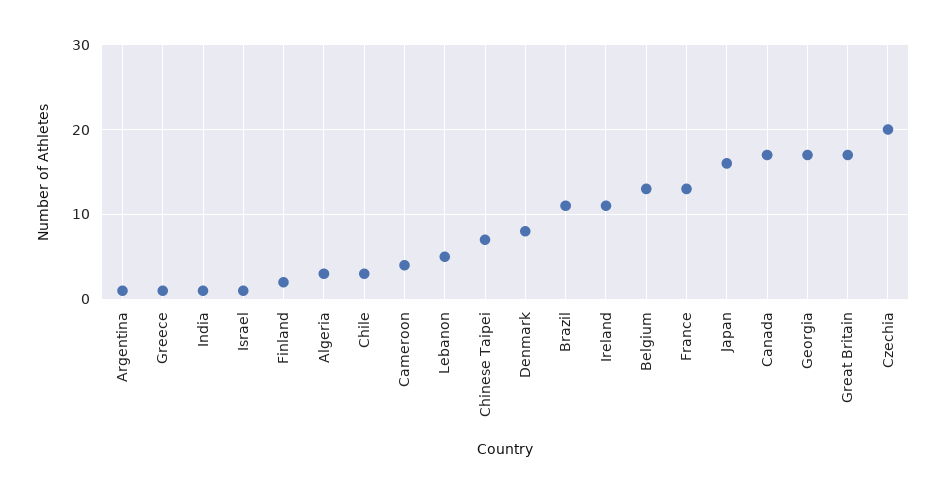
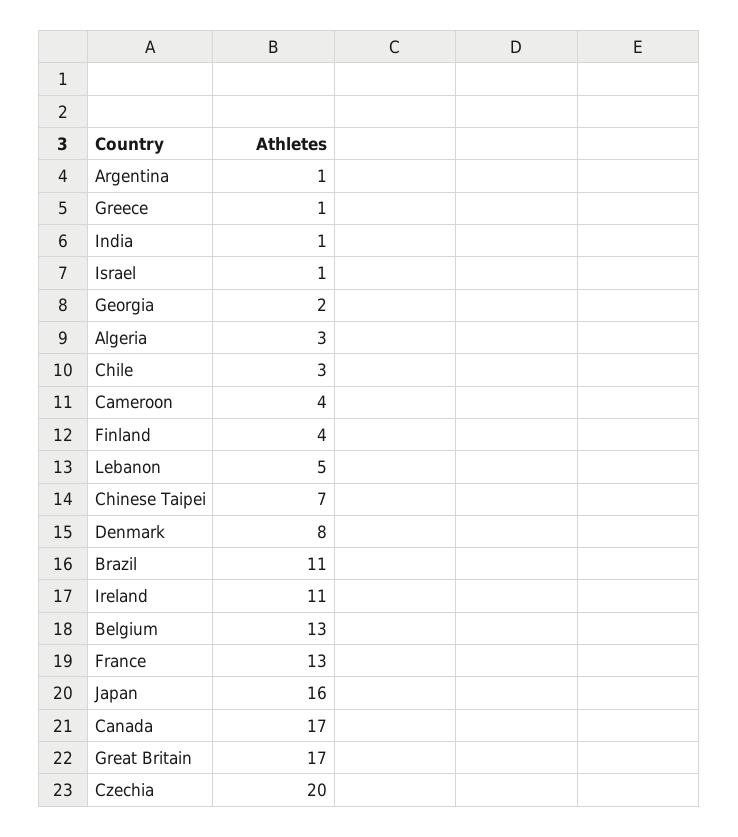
Finland: 2 -> 4
Georgia: 17 -> 2

